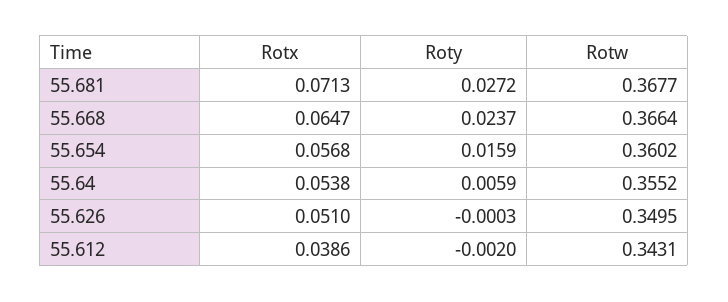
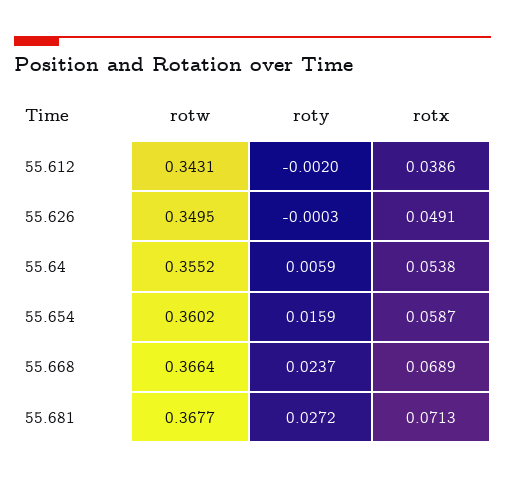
Rotx, 55.668: 0.0647 -> 0.0689
Rotx, 55.654: 0.0568 -> 0.0587
Rotx, 55.626: 0.051 -> 0.0491

